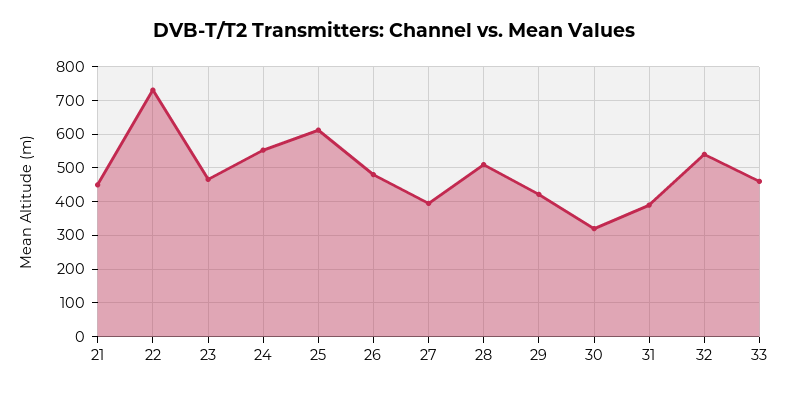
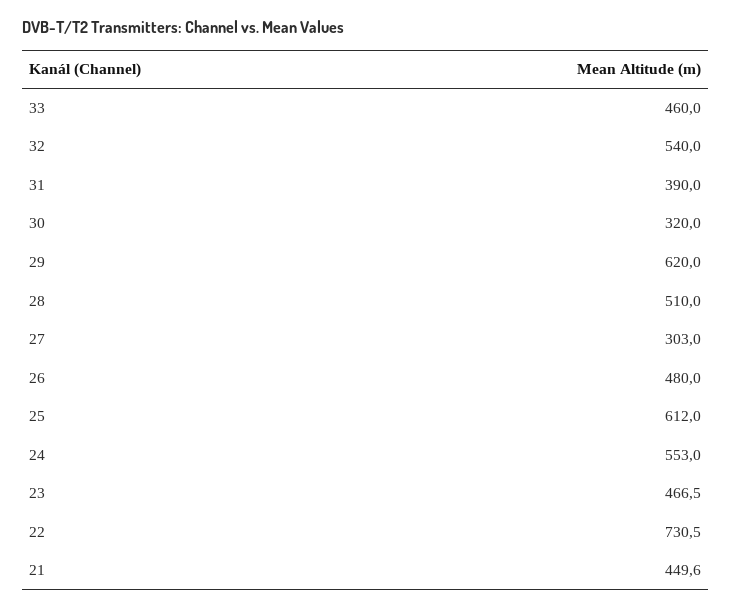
27: 400 -> 303
29: 420 -> 620

